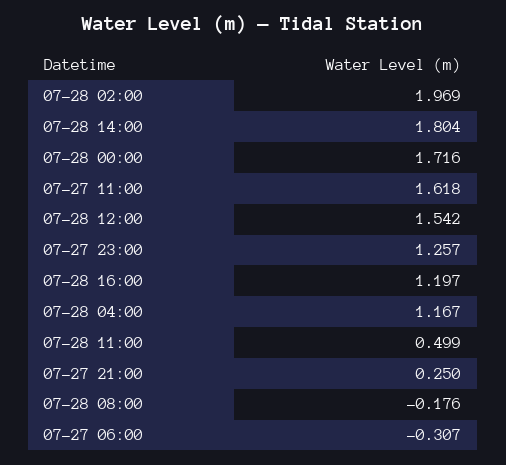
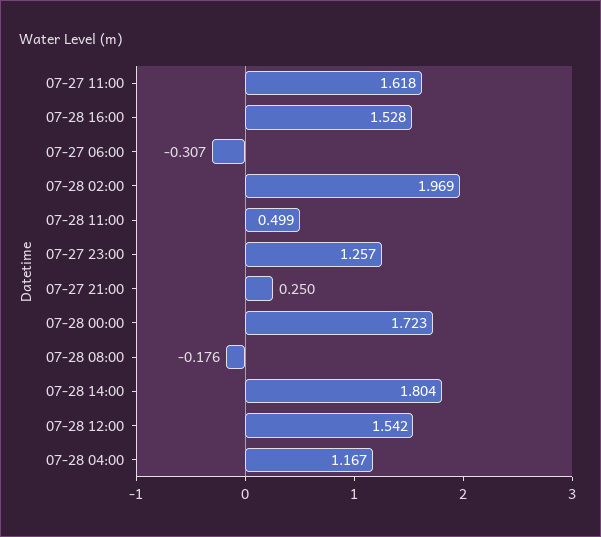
07-28 00:00: 1.716 -> 1.723
07-28 16:00: 1.197 -> 1.528

